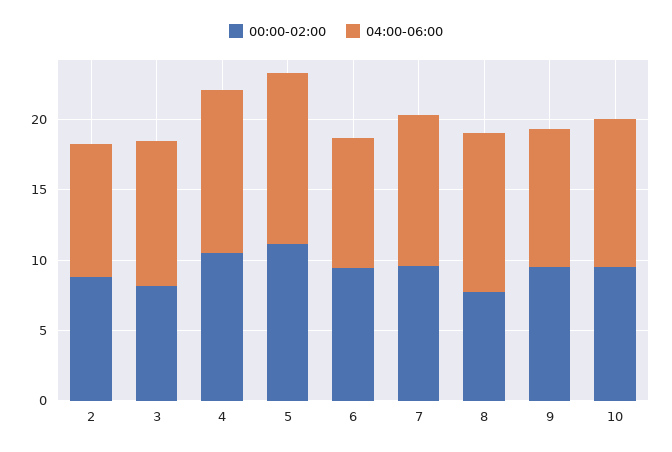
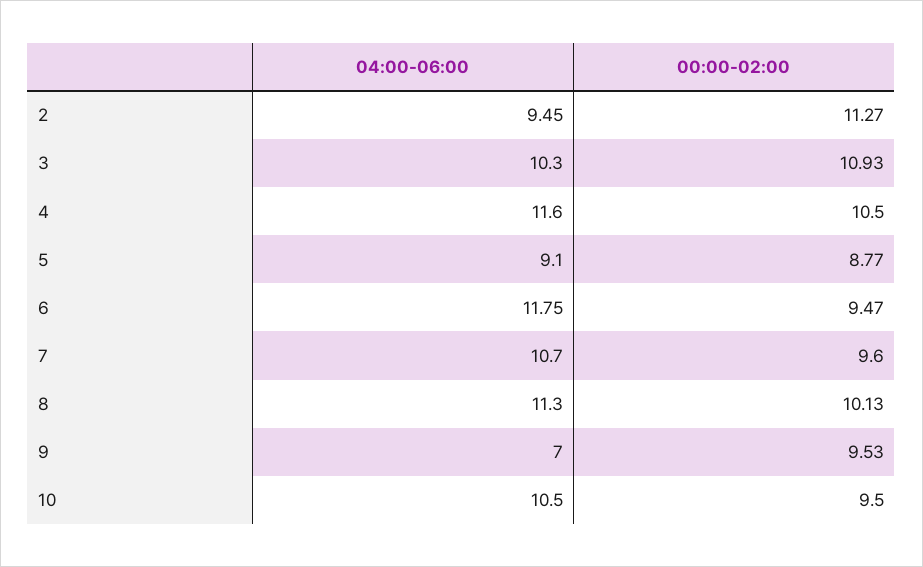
00:00-02:00, 2: 9 -> 11.27
00:00-02:00, 3: 8 -> 10.93
00:00-02:00, 5: 11 -> 8.77
04:00-06:00, 5: 12 -> 9.1
04:00-06:00, 6: 9 -> 11.75
00:00-02:00, 8: 8 -> 10.13
04:00-06:00, 9: 10 -> 7

